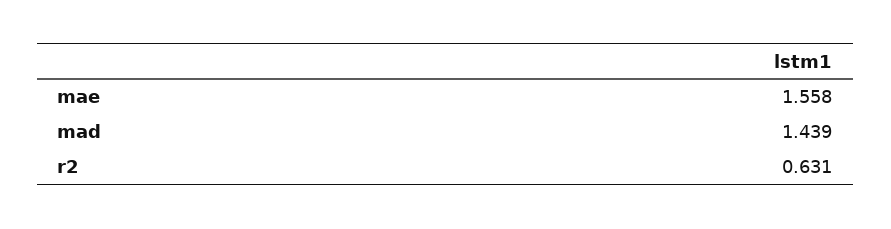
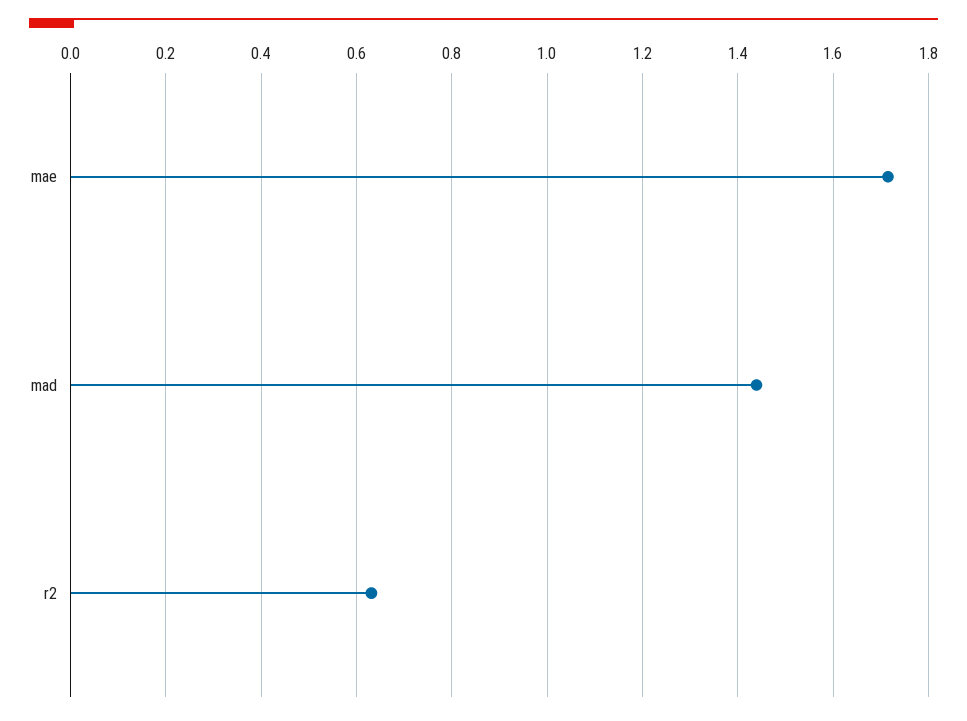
mae: 1.558 -> 1.72

